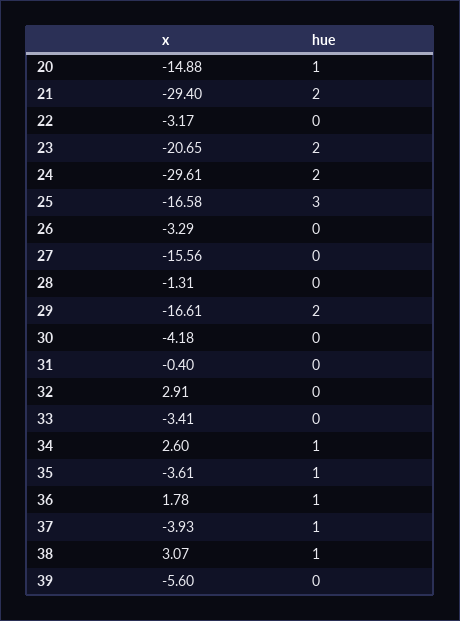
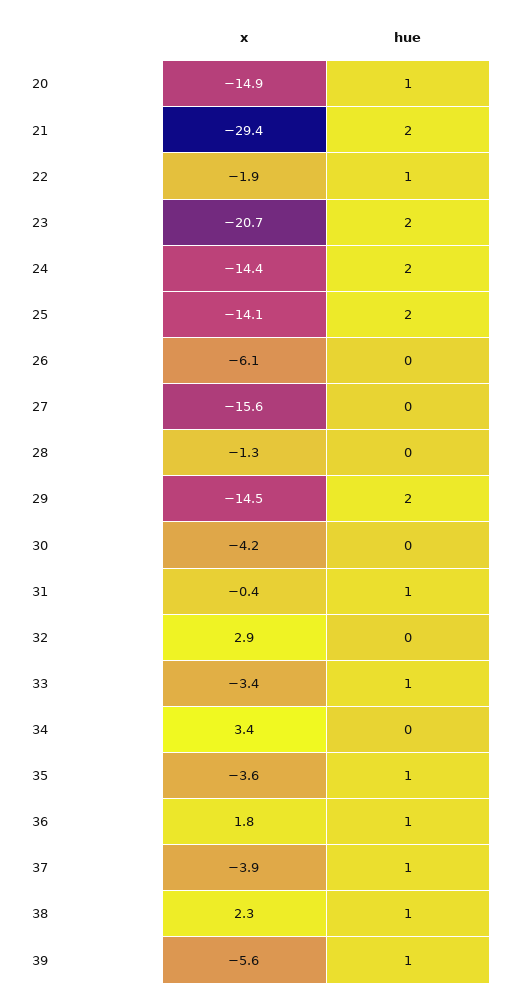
x, 22: -3.17 -> -1.9
hue, 22: 0 -> 1
x, 24: -29.61 -> -14.4
x, 25: -16.58 -> -14.1
hue, 25: 3 -> 2
x, 26: -3.29 -> -6.1
x, 29: -16.61 -> -14.5
hue, 31: 0 -> 1
hue, 33: 0 -> 1
x, 34: 2.6 -> 3.4
hue, 34: 1 -> 0
x, 38: 3.07 -> 2.3
hue, 39: 0 -> 1

